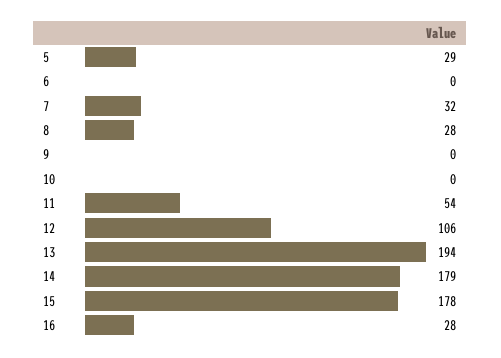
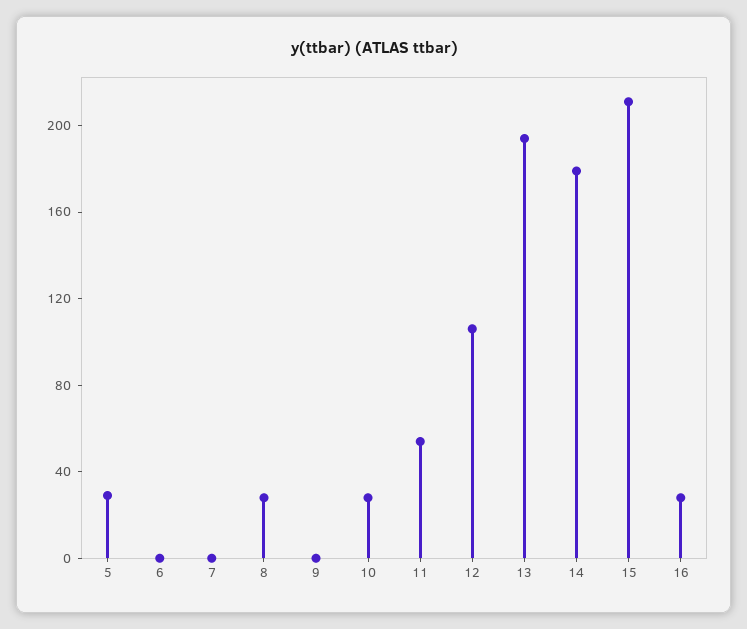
7: 32 -> 0
10: 0 -> 30
15: 178 -> 210

